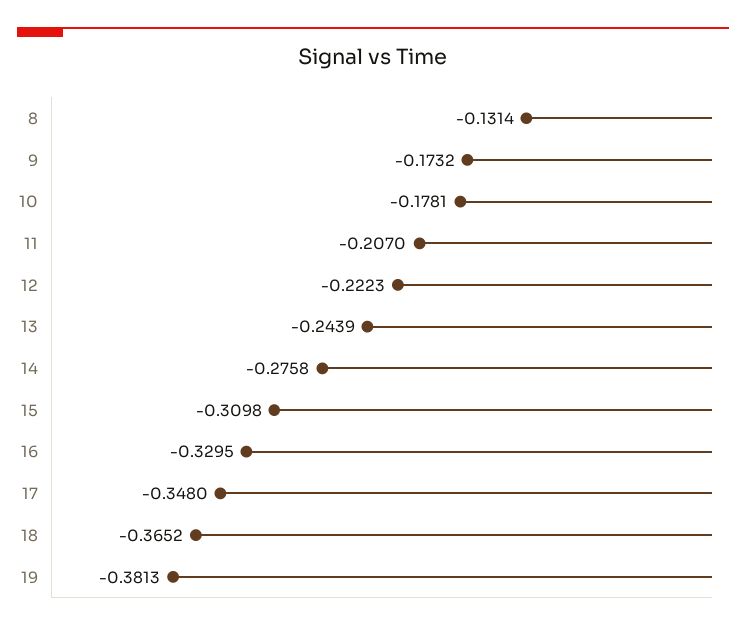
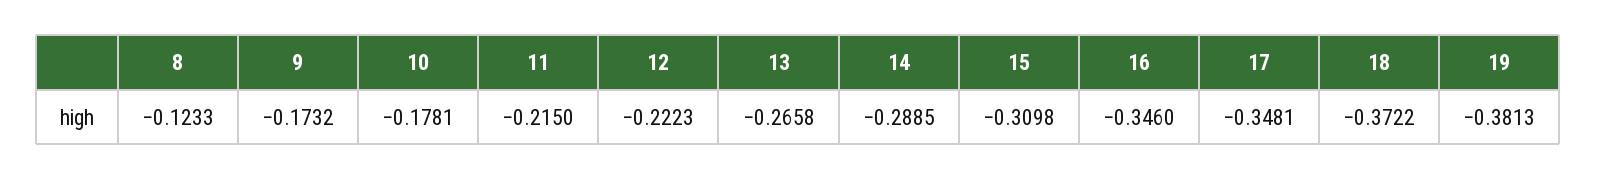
8: -0.1314 -> -0.1233
11: -0.207 -> -0.215
13: -0.2439 -> -0.2658
14: -0.2758 -> -0.2885
16: -0.3295 -> -0.346
17: -0.348 -> -0.3481
18: -0.3652 -> -0.3722

